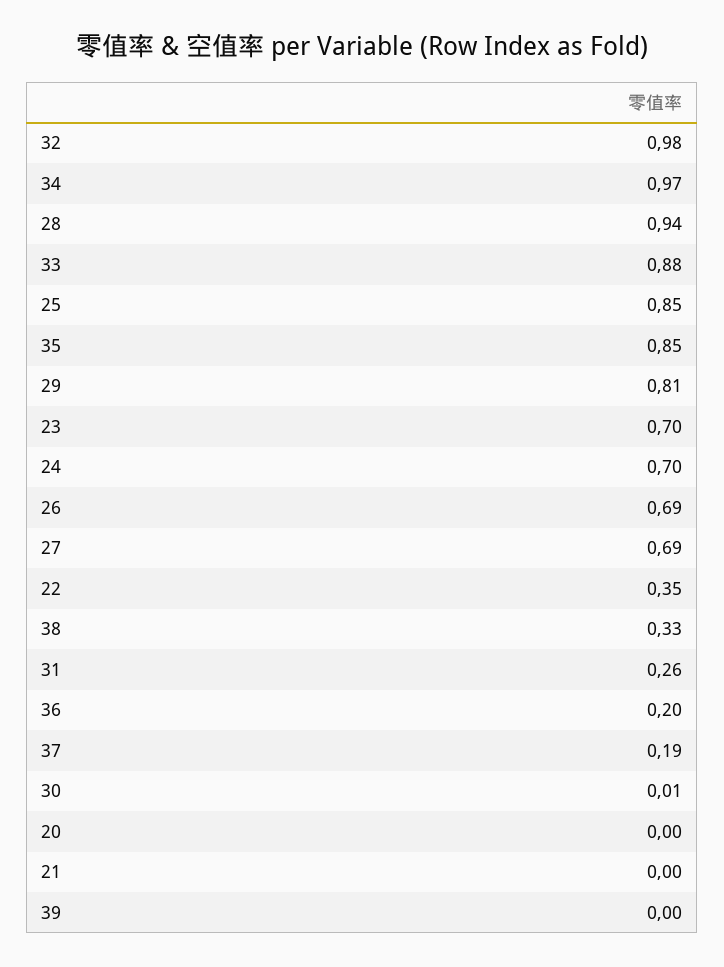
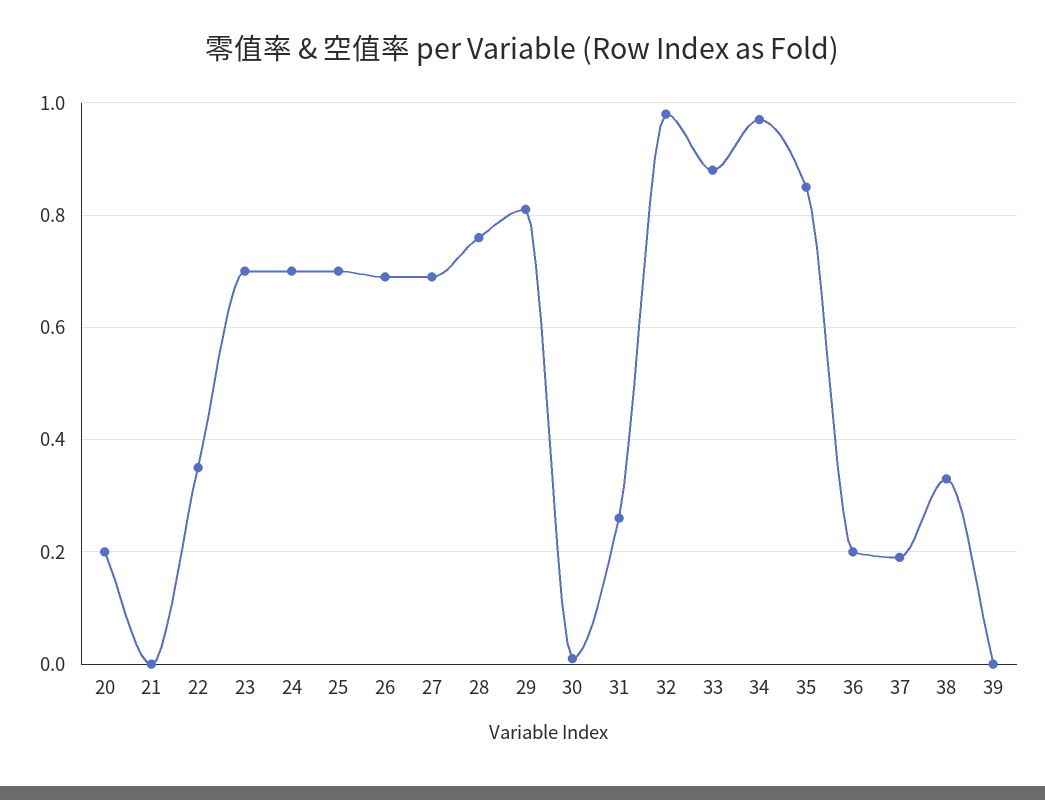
28: 0.94 -> 0.75
25: 0.85 -> 0.7
20: 0 -> 0.2

